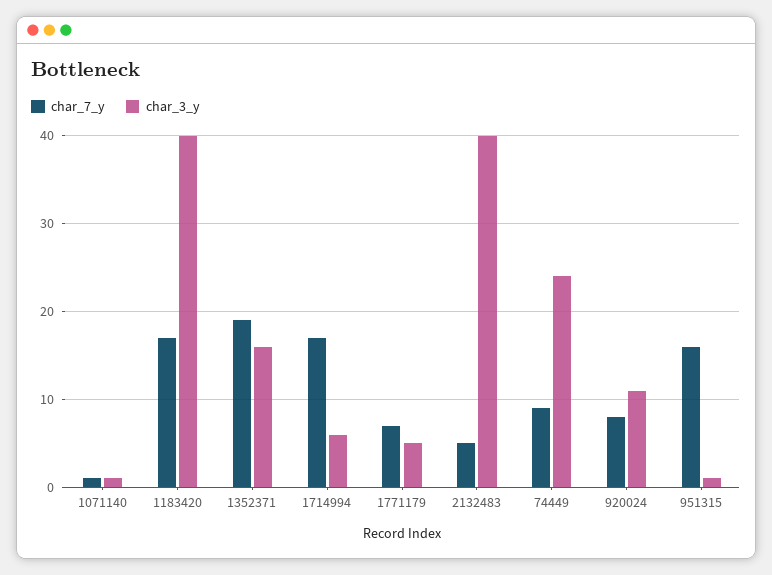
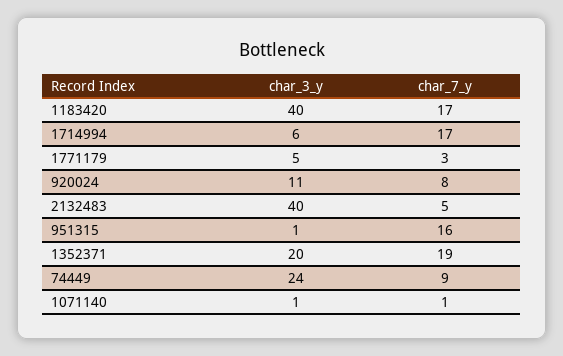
char_3_y, 1352371: 16 -> 20
char_7_y, 1771179: 7 -> 3

